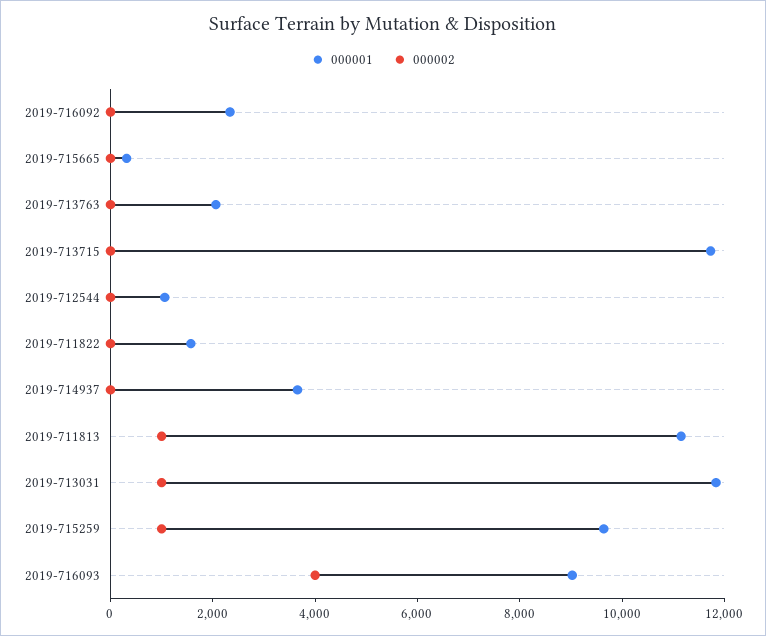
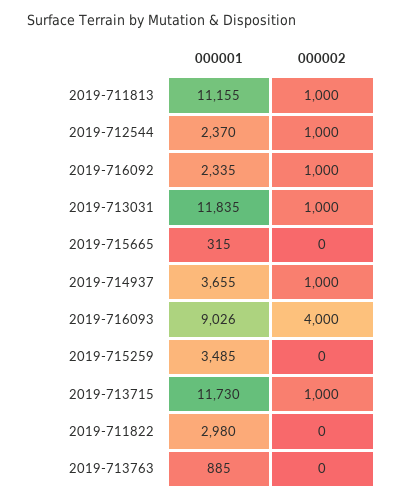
000002, 2019-716092: 0 -> 1000
000001, 2019-713763: 2000 -> 885
000002, 2019-713715: 0 -> 1000
000001, 2019-712544: 1000 -> 2370
000002, 2019-712544: 0 -> 1000
000001, 2019-711822: 1500 -> 2980
000002, 2019-714937: 0 -> 1000
000001, 2019-715259: 9500 -> 3485
000002, 2019-715259: 1000 -> 0

